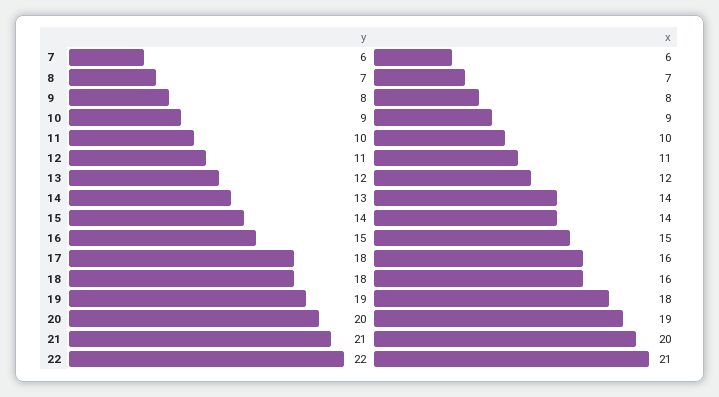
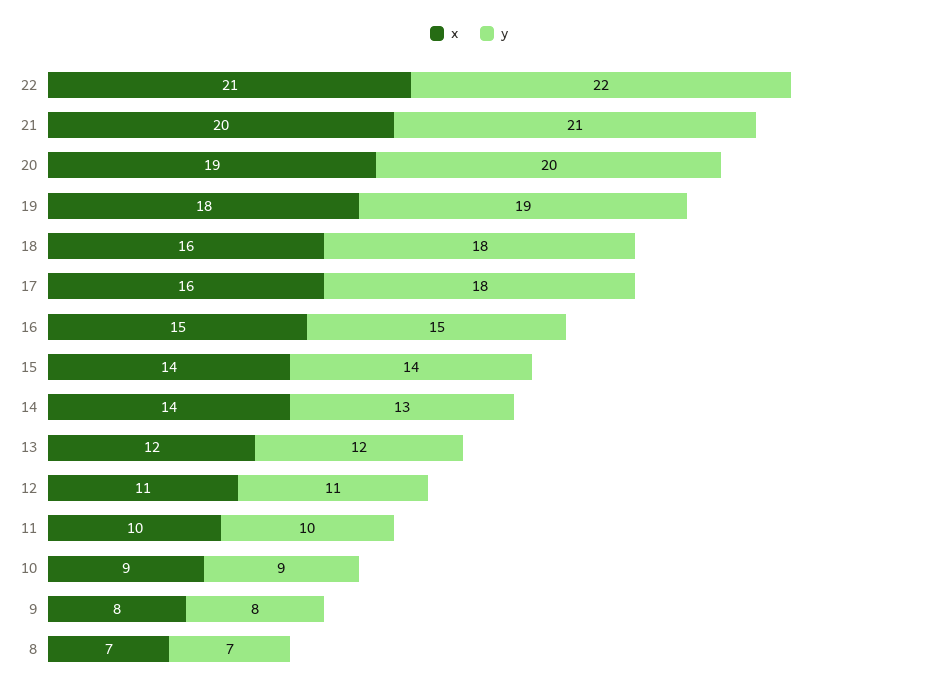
y, 7: 6 -> none
x, 7: 6 -> none

